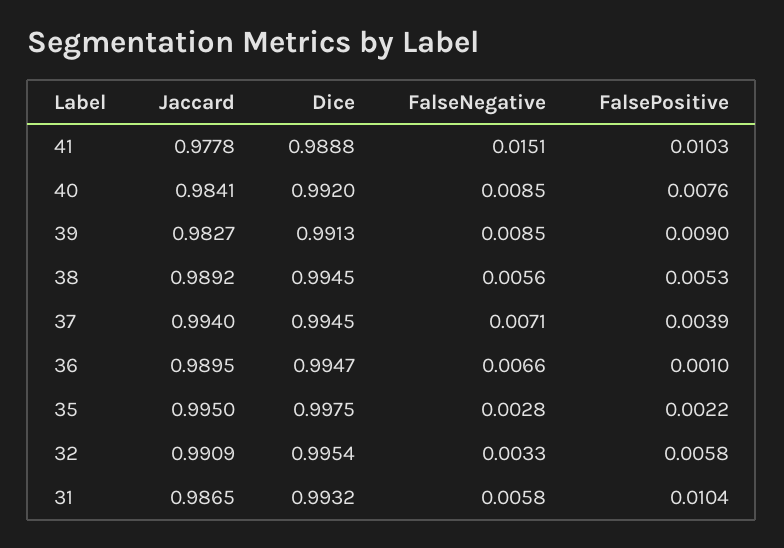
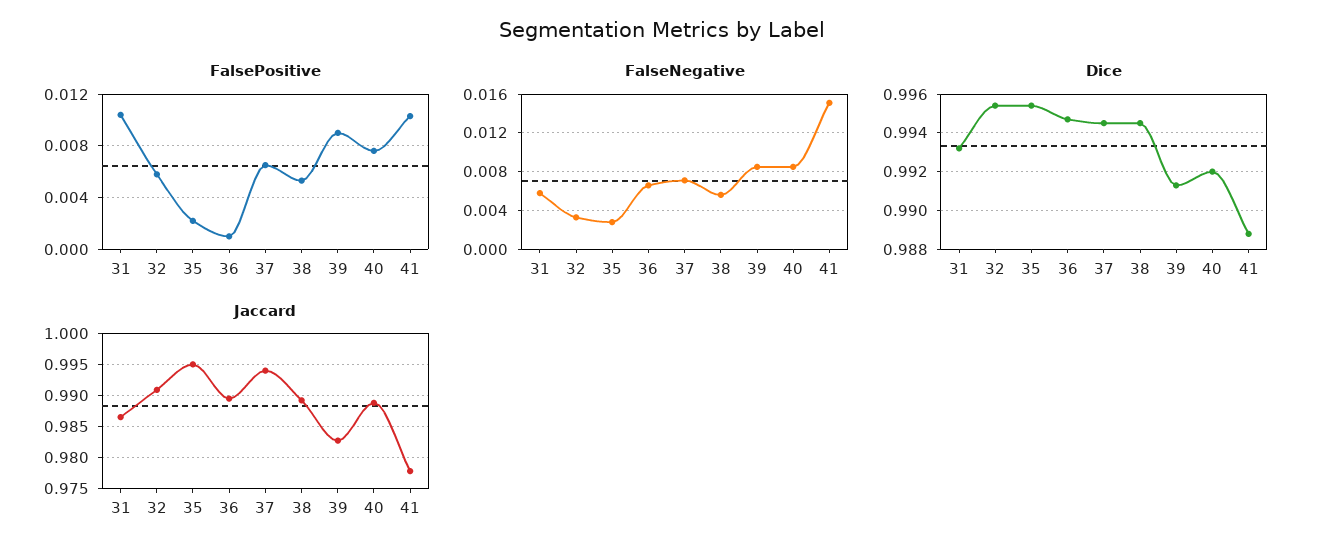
Jaccard, 40: 0.9841 -> 0.989
FalsePositive, 37: 0.0039 -> 0.0065
Dice, 35: 0.9975 -> 0.9955

